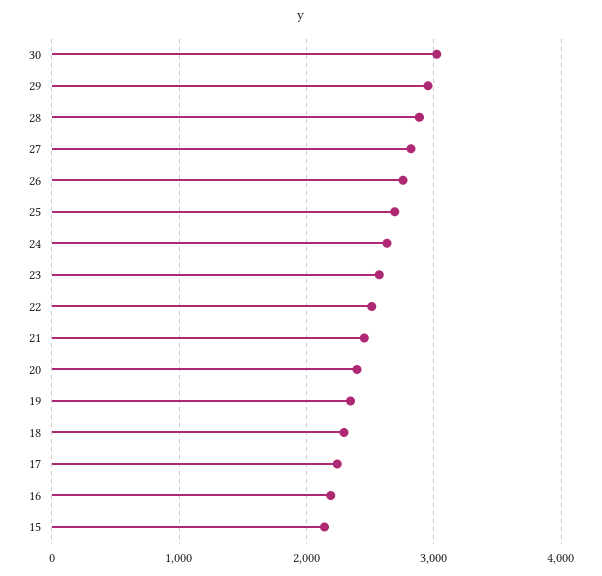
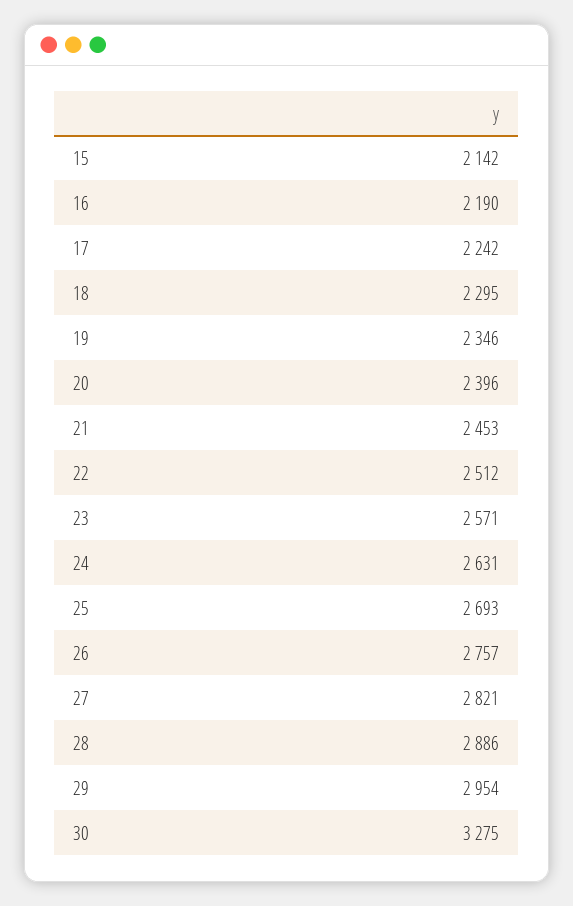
30: 3000 -> 3275

